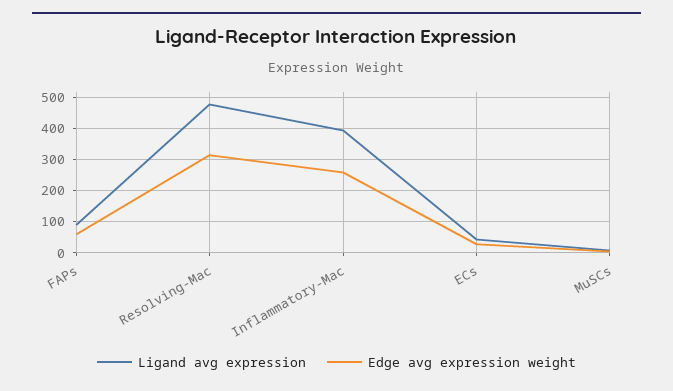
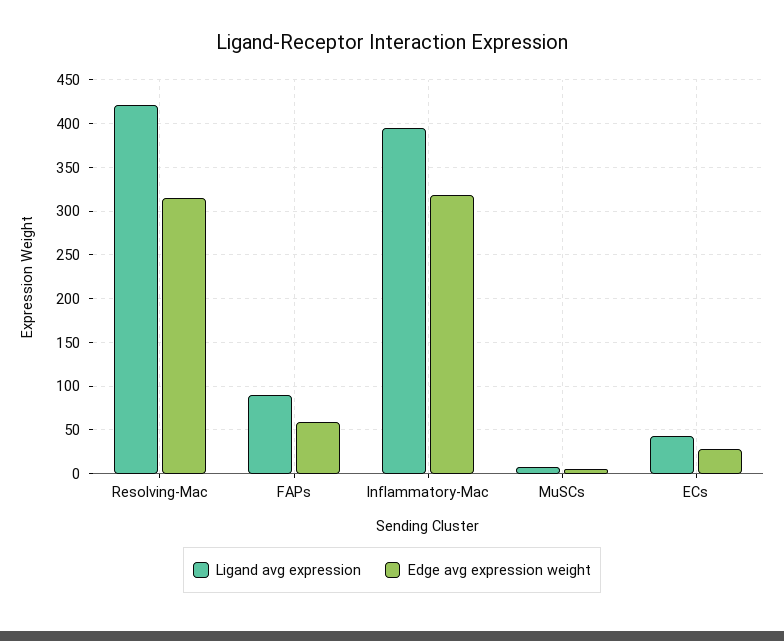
Ligand avg expression, Resolving-Mac: 480 -> 420
Edge avg expression weight, Inflammatory-Mac: 260 -> 320

